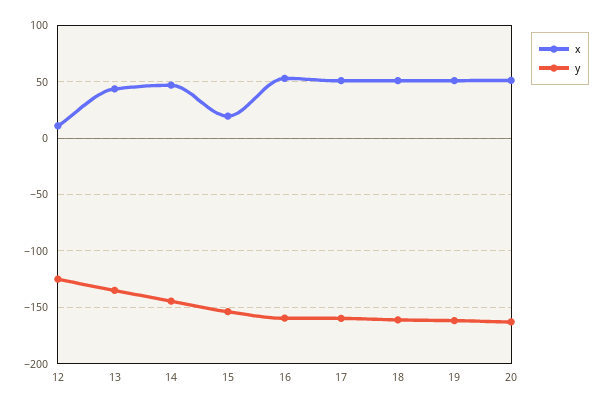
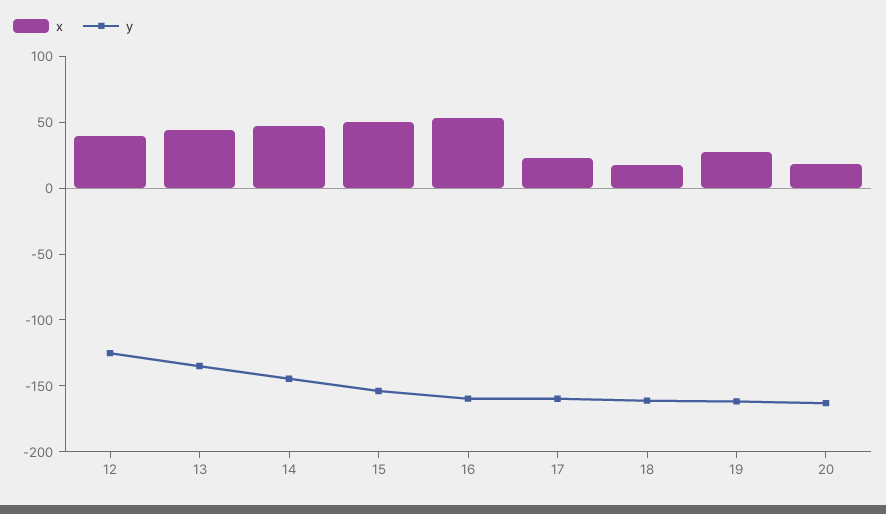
x, 12: 10 -> 40
x, 15: 20 -> 50
x, 17: 50 -> 20
x, 18: 50 -> 20
x, 19: 50 -> 30
x, 20: 50 -> 20

